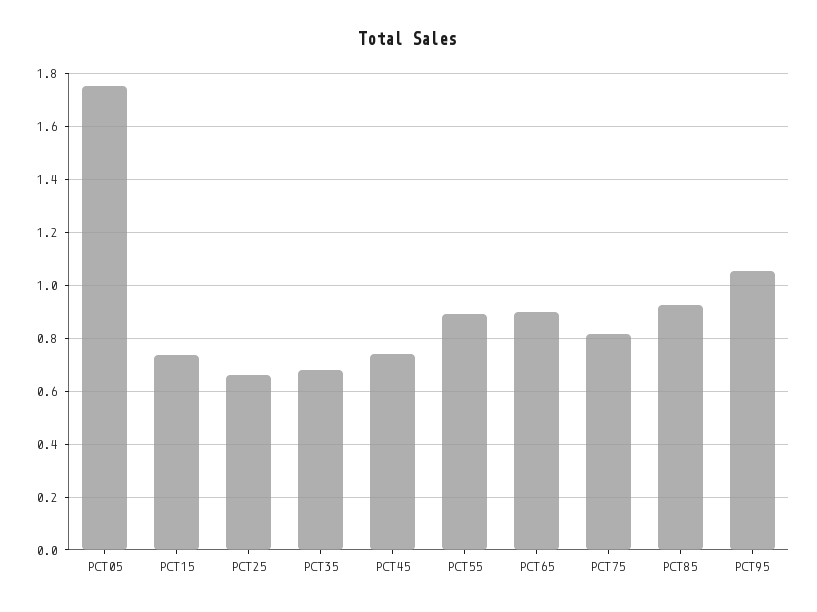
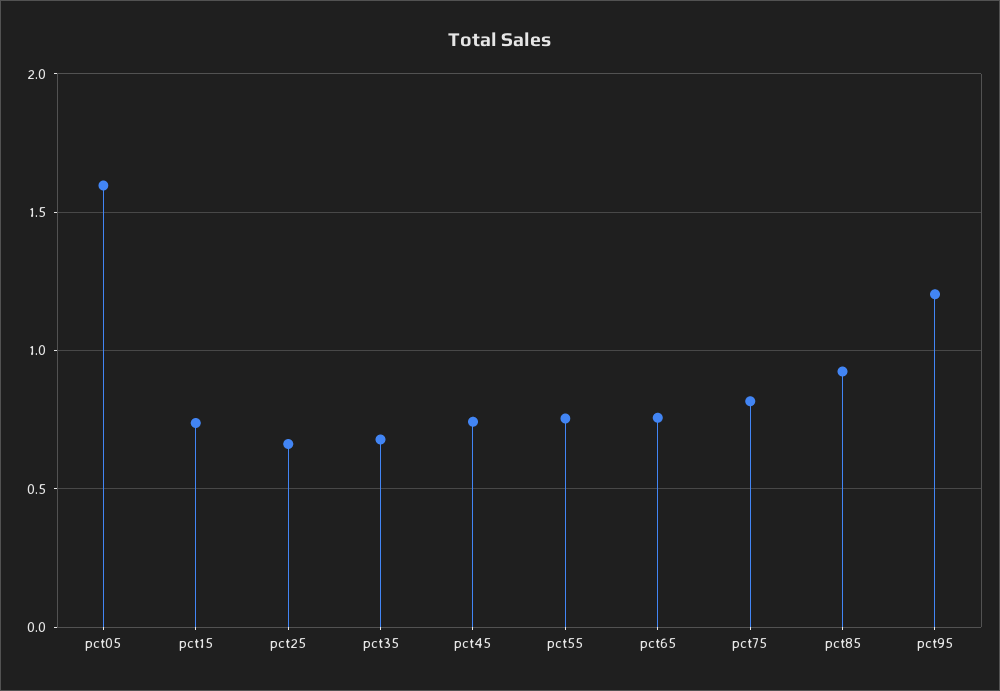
PCT05: 1.75 -> 1.6
PCT55: 0.9 -> 0.75
PCT65: 0.9 -> 0.75
PCT95: 1.05 -> 1.2

